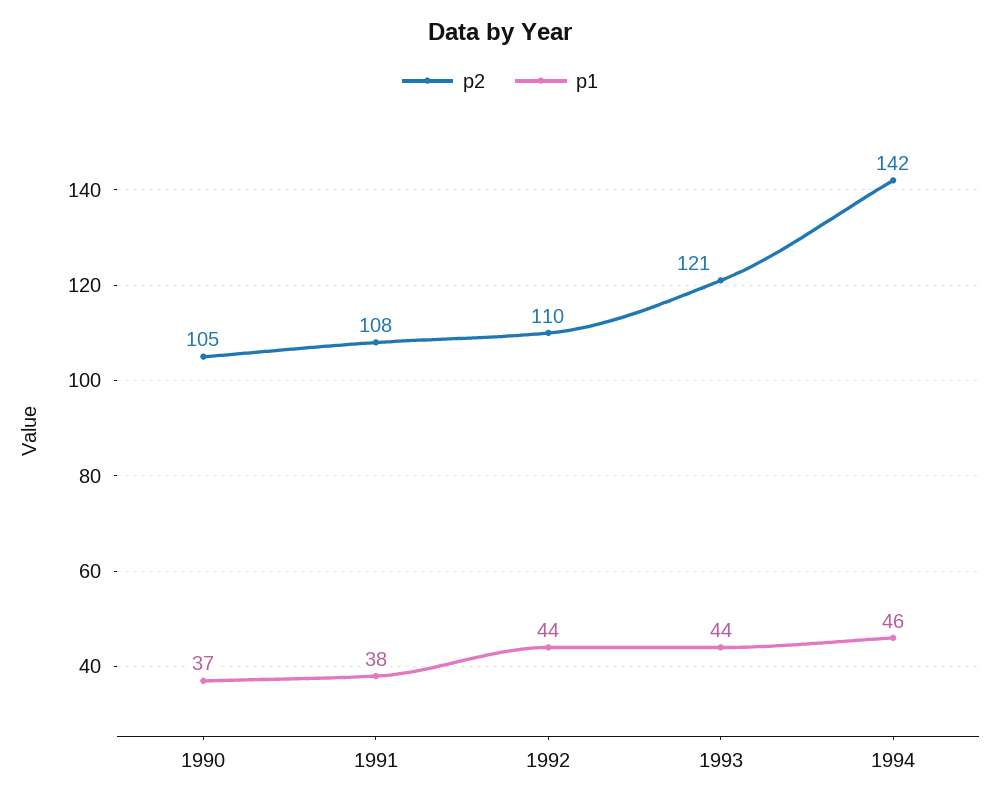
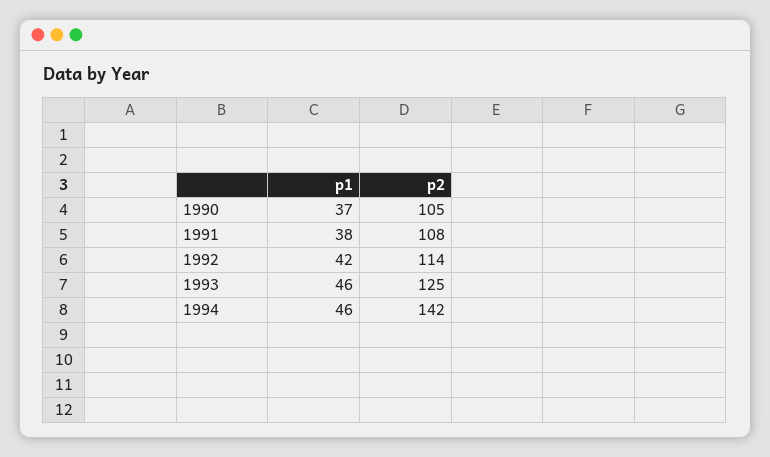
p2, 1992: 110 -> 114
p1, 1992: 44 -> 42
p2, 1993: 121 -> 125
p1, 1993: 44 -> 46

